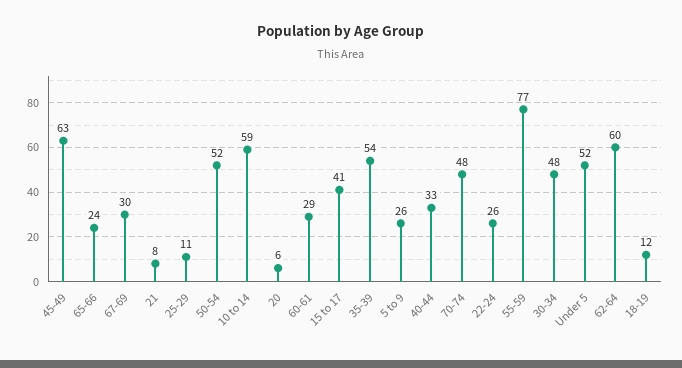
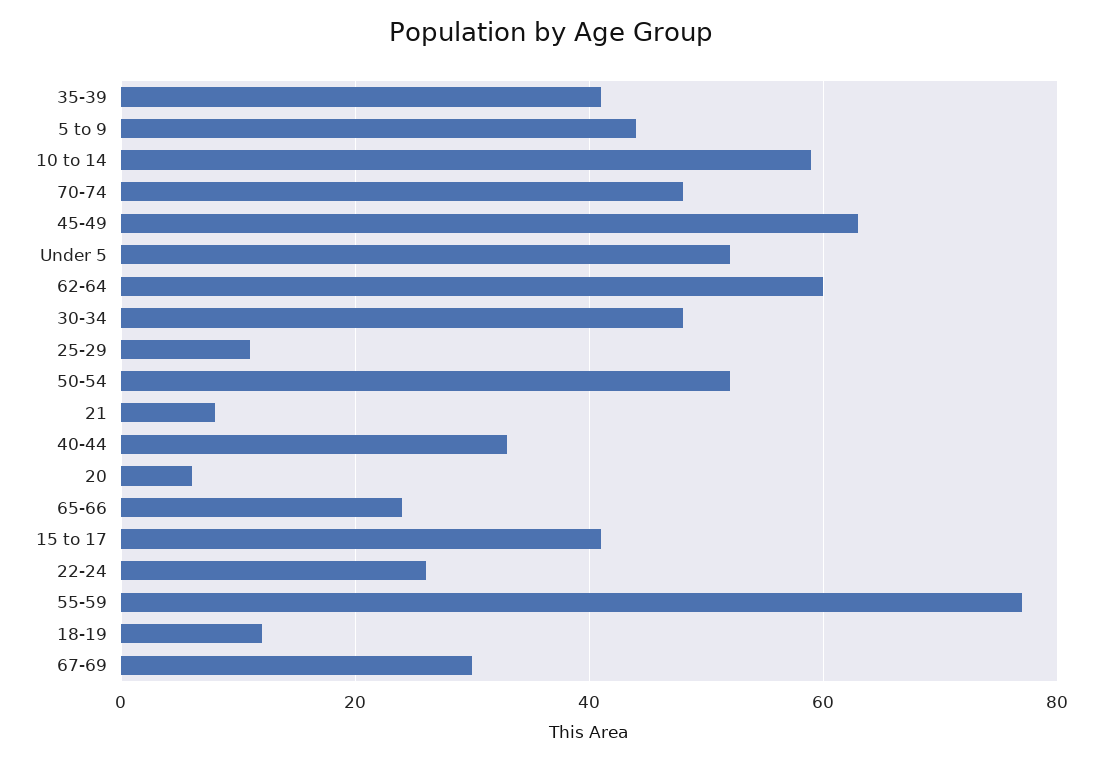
60-61: 29 -> none
35-39: 54 -> 40
5 to 9: 26 -> 45

